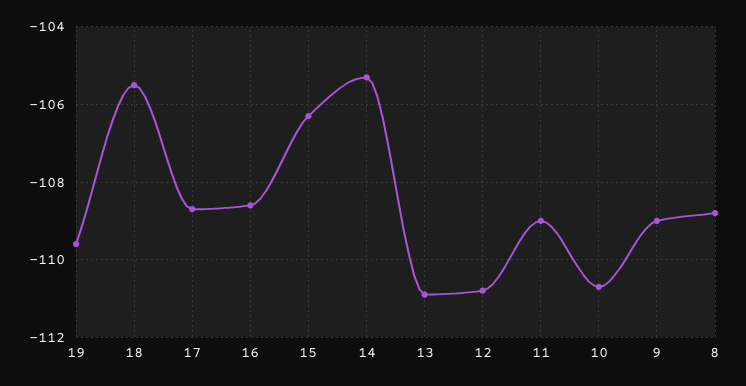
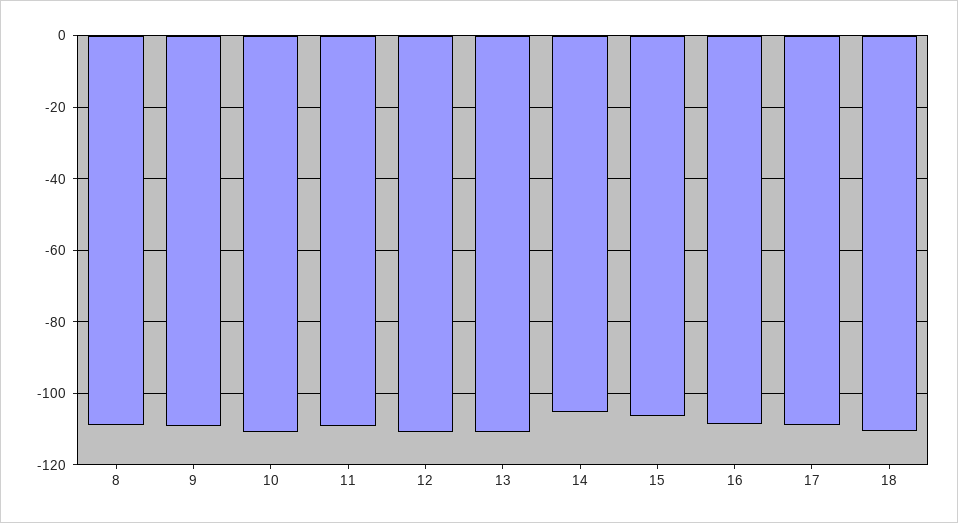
19: -109.5 -> none
18: -105.5 -> -110

